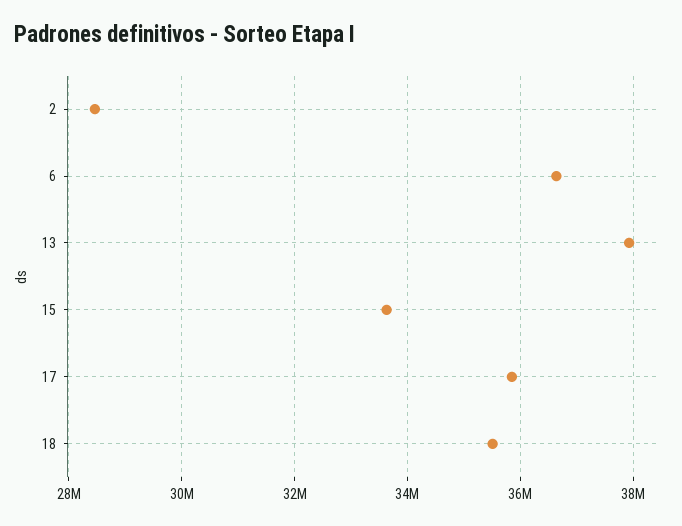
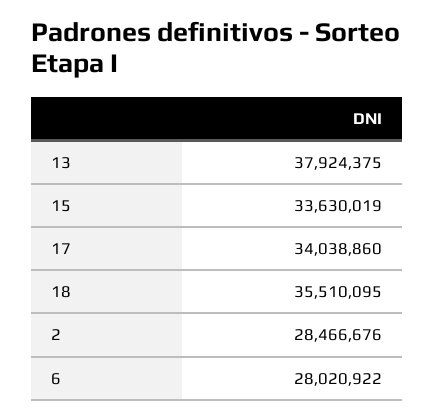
6: 36600000 -> 28020922
17: 35800000 -> 34038860

